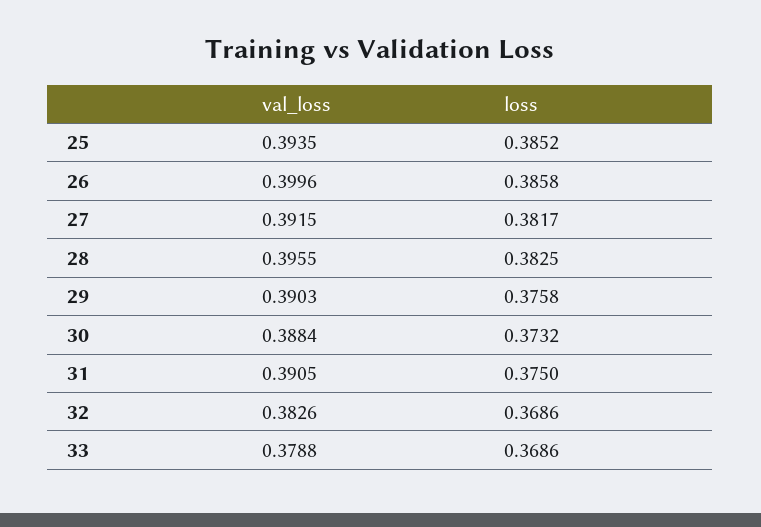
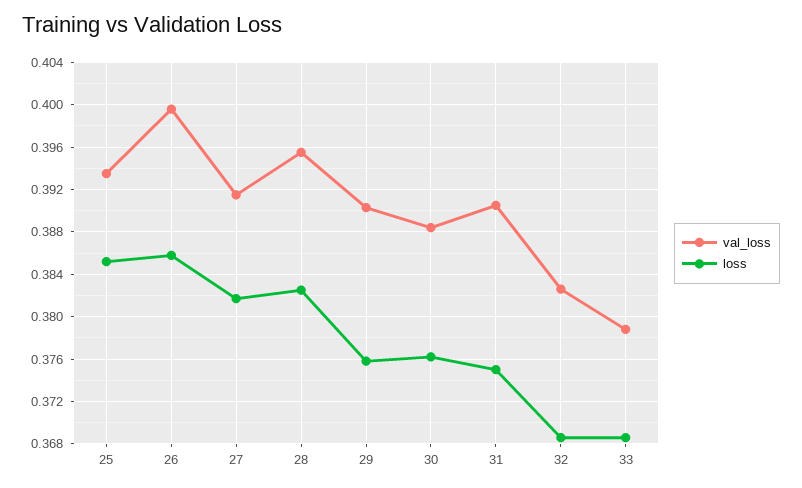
loss, 30: 0.3732 -> 0.376

